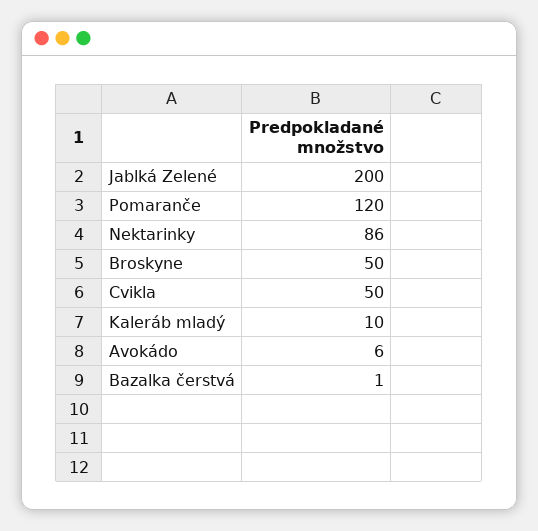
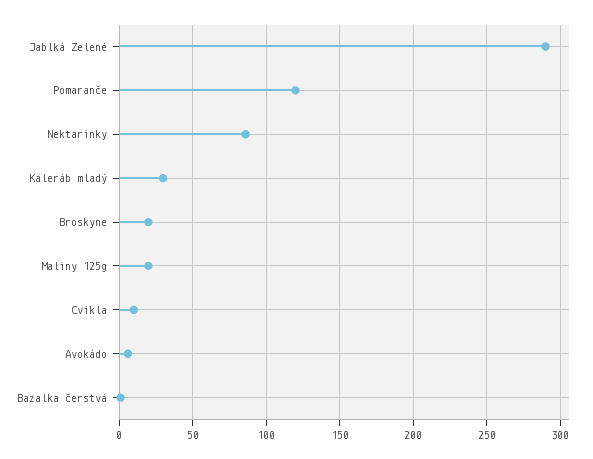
Jablká Zelené: 200 -> 290
Broskyne: 50 -> 20
Cvikla: 50 -> 10
Kaleráb mladý: 10 -> 30
Maliny 125g: none -> 20

